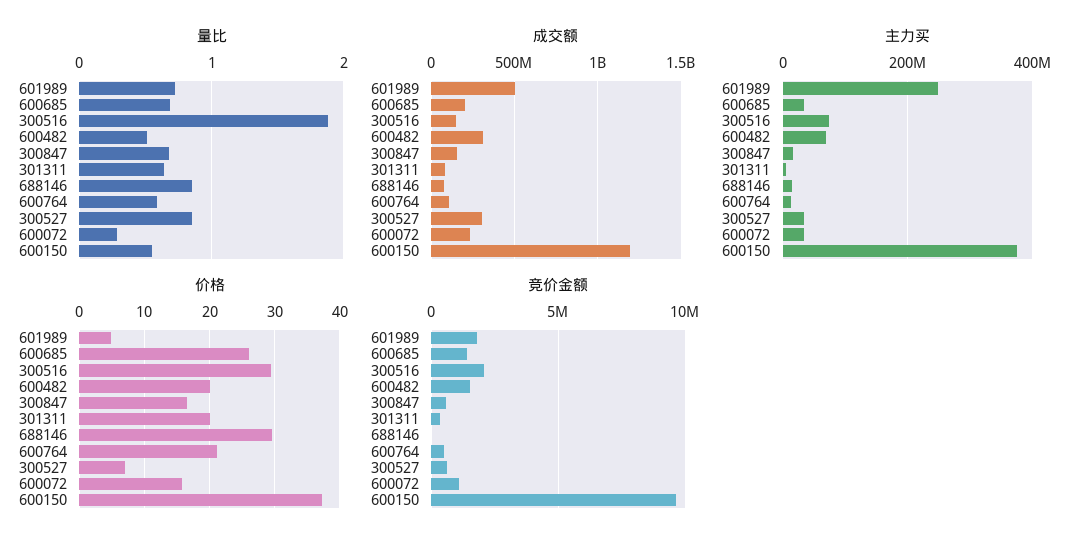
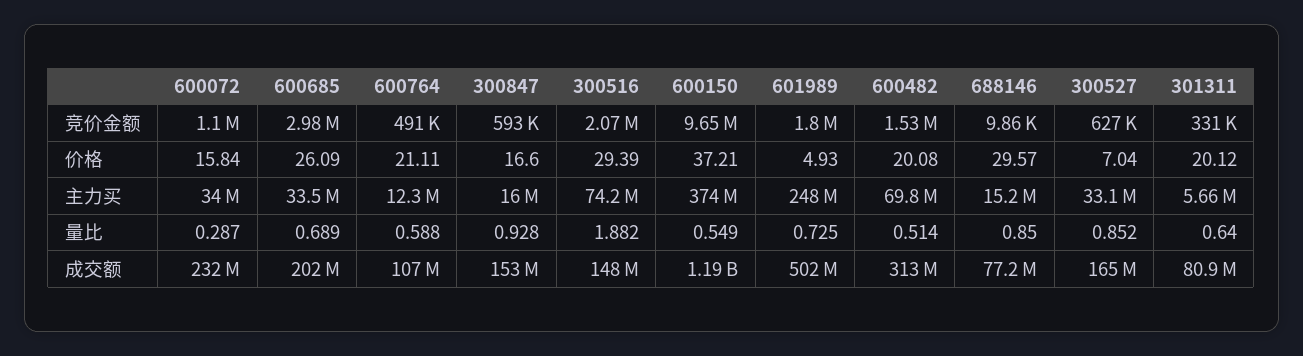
量比, 300847: 0.7 -> 0.928
成交额, 300527: 300000000 -> 165000000
竞价金额, 600685: 1500000 -> 2980000

